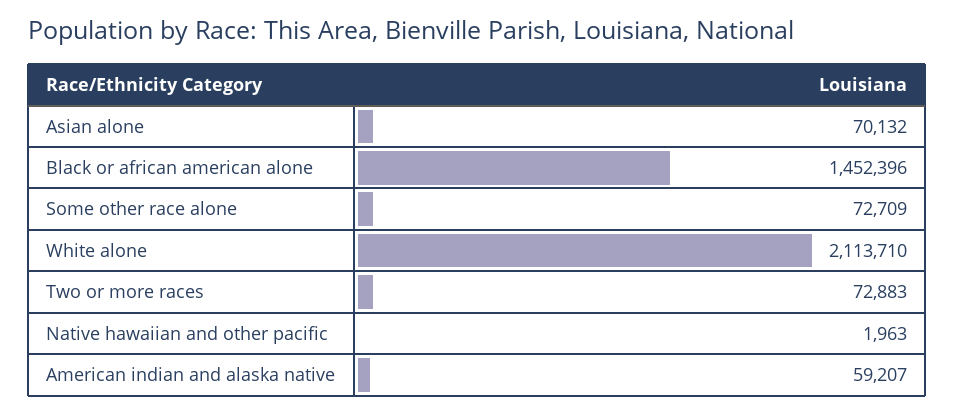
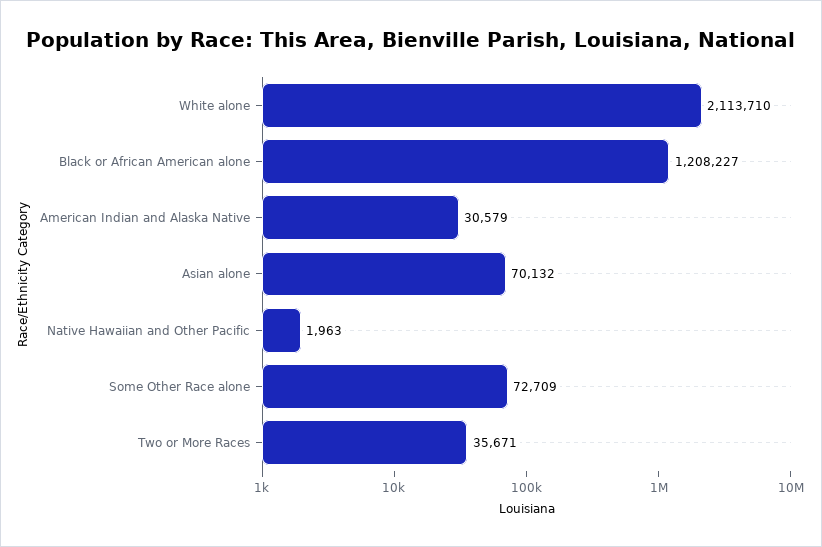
Black or african american alone: 1452396 -> 1208227
Two or more races: 72883 -> 35671
American indian and alaska native: 59207 -> 30579

